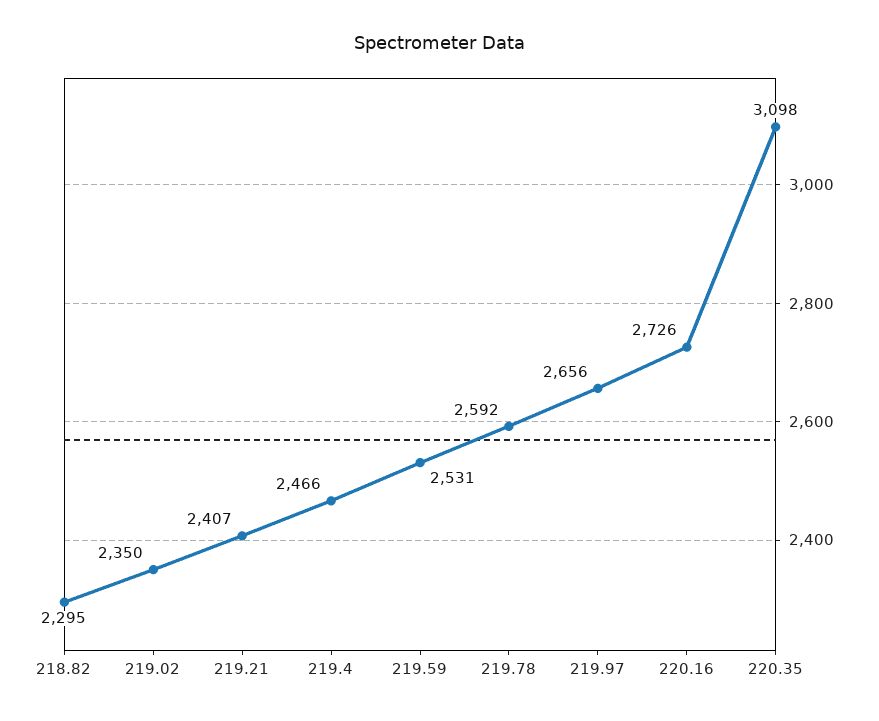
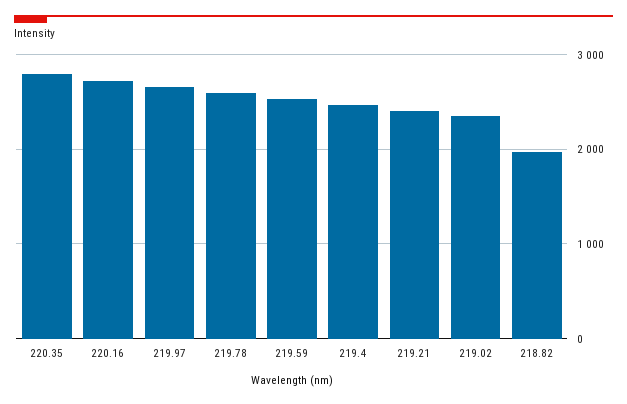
218.82: 2295 -> 2000
220.35: 3098 -> 2800

